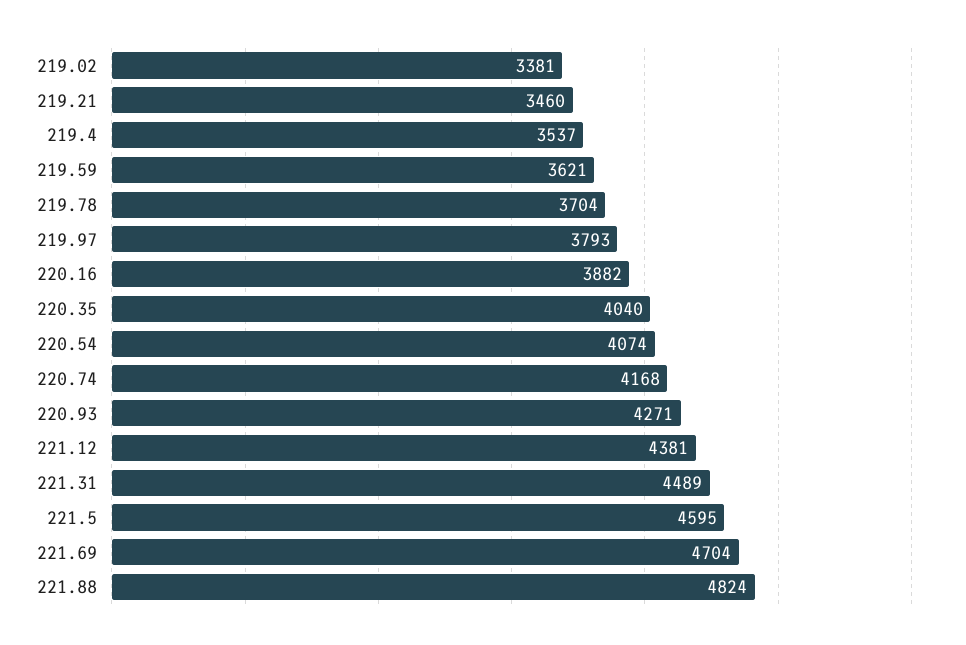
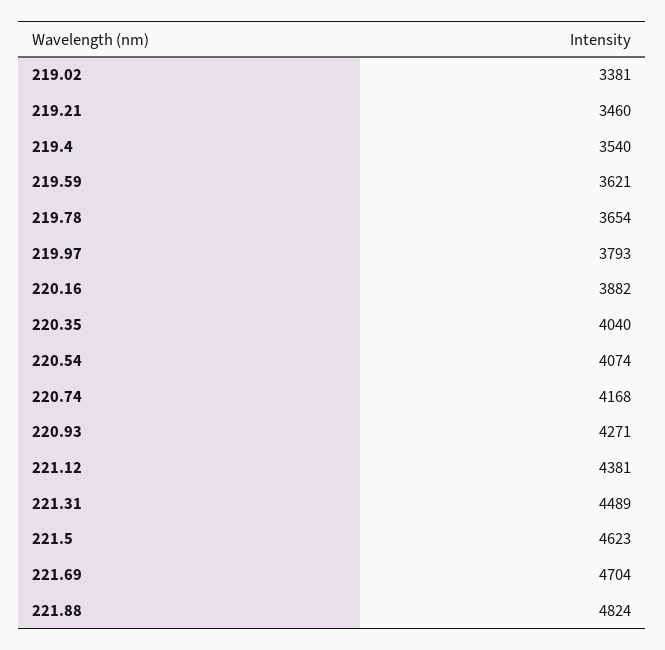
219.4: 3537 -> 3540
219.78: 3704 -> 3654
221.5: 4595 -> 4623

